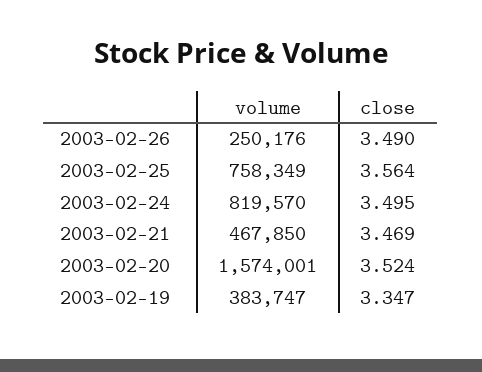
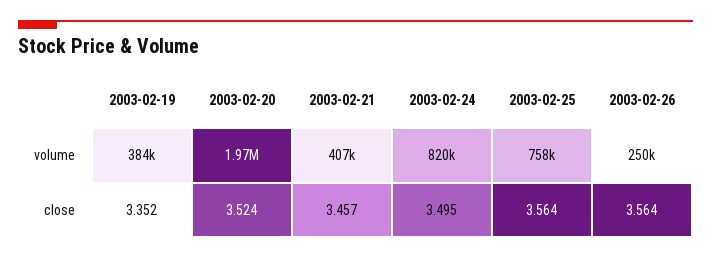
close, 2003-02-26: 3.49 -> 3.564
volume, 2003-02-21: 467850 -> 407000
close, 2003-02-21: 3.469 -> 3.457
volume, 2003-02-20: 1574001 -> 1970000
close, 2003-02-19: 3.347 -> 3.352

